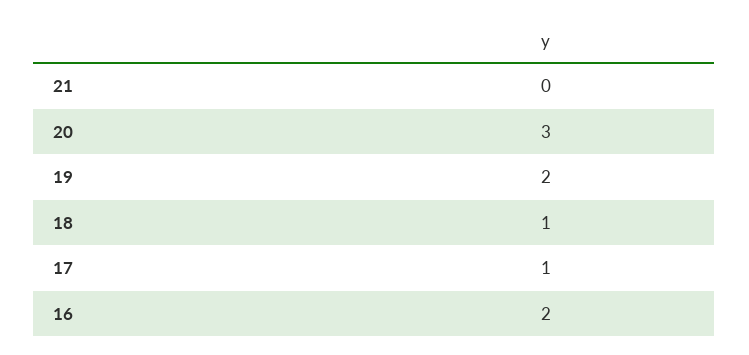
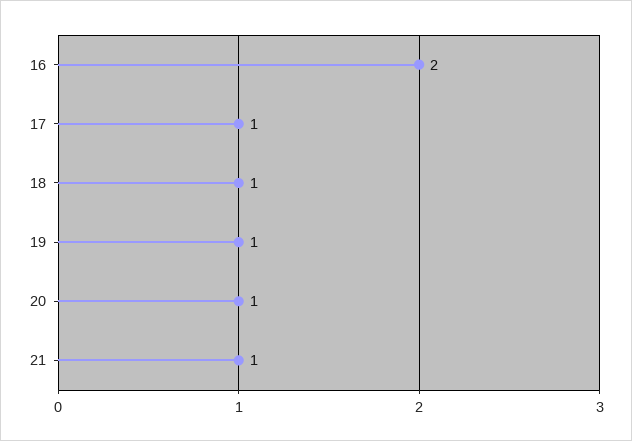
21: 0 -> 1
20: 3 -> 1
19: 2 -> 1

